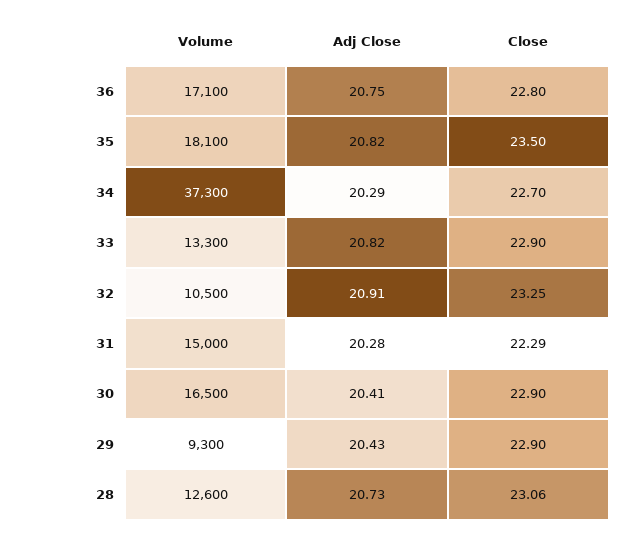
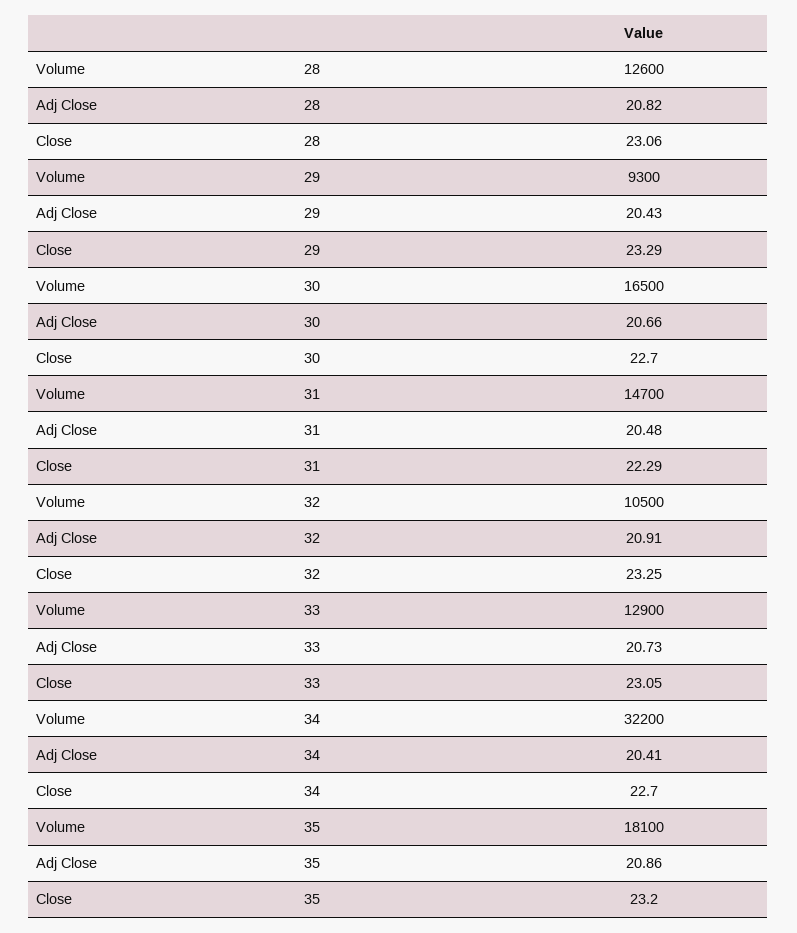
Volume, 36: 17100 -> none
Adj Close, 36: 20.75 -> none
Close, 36: 22.8 -> none
Adj Close, 35: 20.82 -> 20.86
Close, 35: 23.5 -> 23.2
Volume, 34: 37300 -> 32200
Adj Close, 34: 20.29 -> 20.41
Volume, 33: 13300 -> 12900
Adj Close, 33: 20.82 -> 20.73
Close, 33: 22.9 -> 23.05
Volume, 31: 15000 -> 14700
Adj Close, 31: 20.28 -> 20.48
Adj Close, 30: 20.41 -> 20.66
Close, 30: 22.9 -> 22.7
Close, 29: 22.9 -> 23.29
Adj Close, 28: 20.73 -> 20.82

